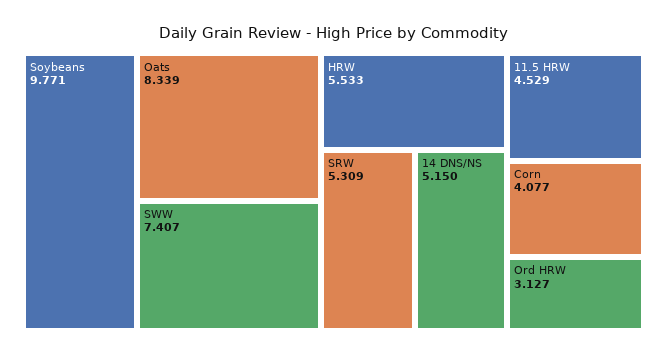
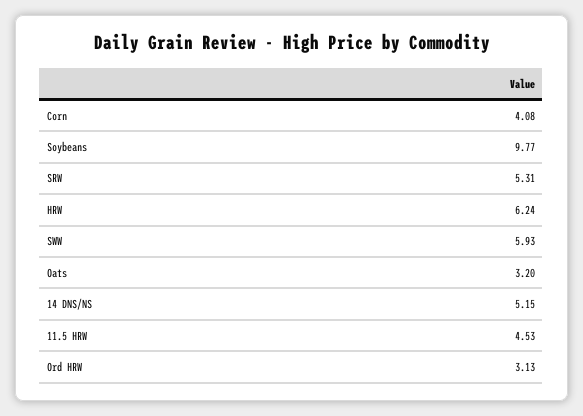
Oats: 8.339 -> 3.2
SWW: 7.407 -> 5.93
HRW: 5.533 -> 6.24

